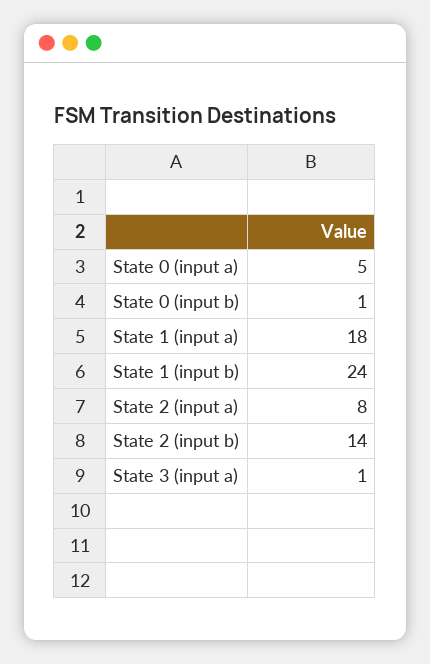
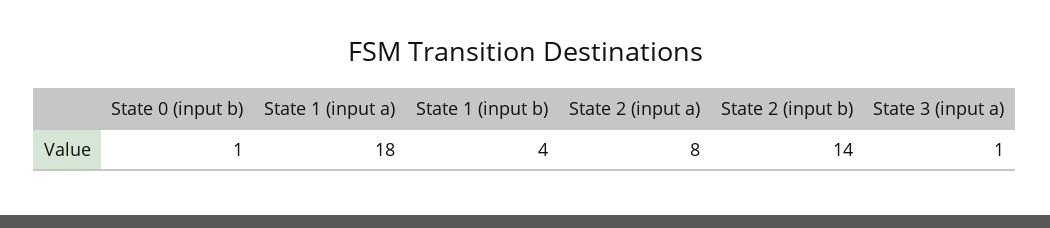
State 0 (input a): 5 -> none
State 1 (input b): 24 -> 4

